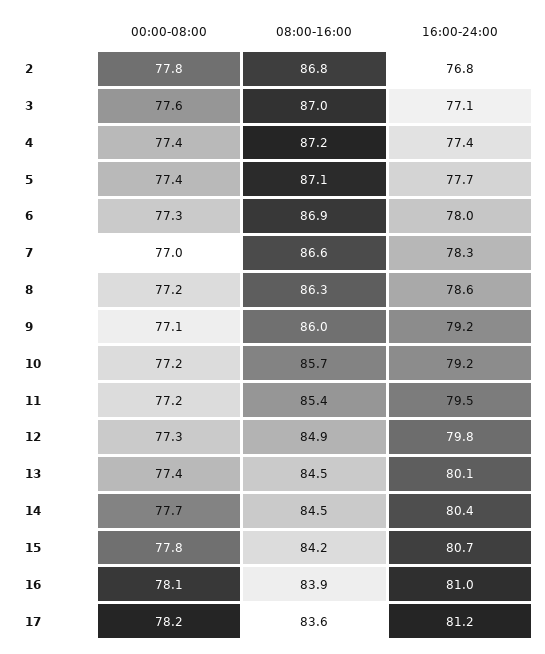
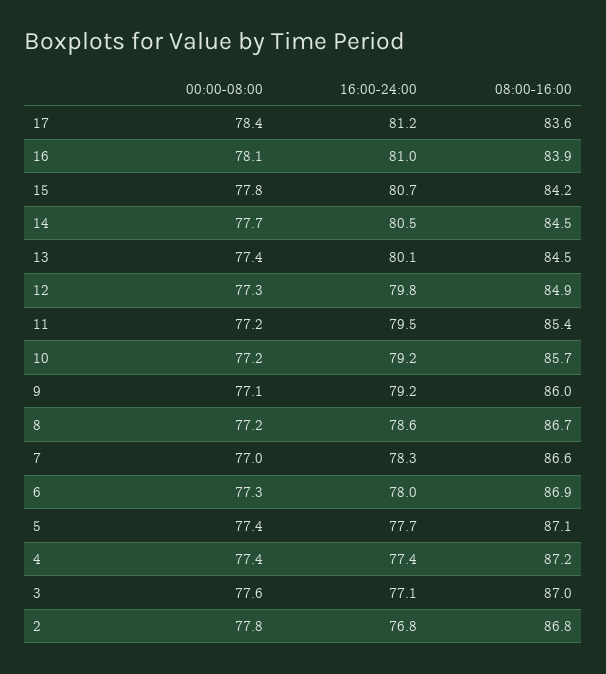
08:00-16:00, 8: 86.3 -> 86.7
16:00-24:00, 14: 80.4 -> 80.5
00:00-08:00, 17: 78.2 -> 78.4

